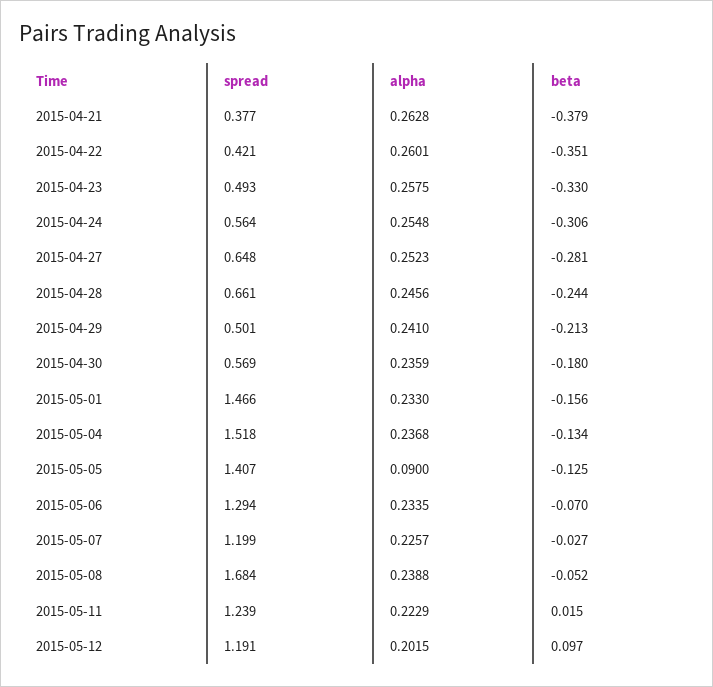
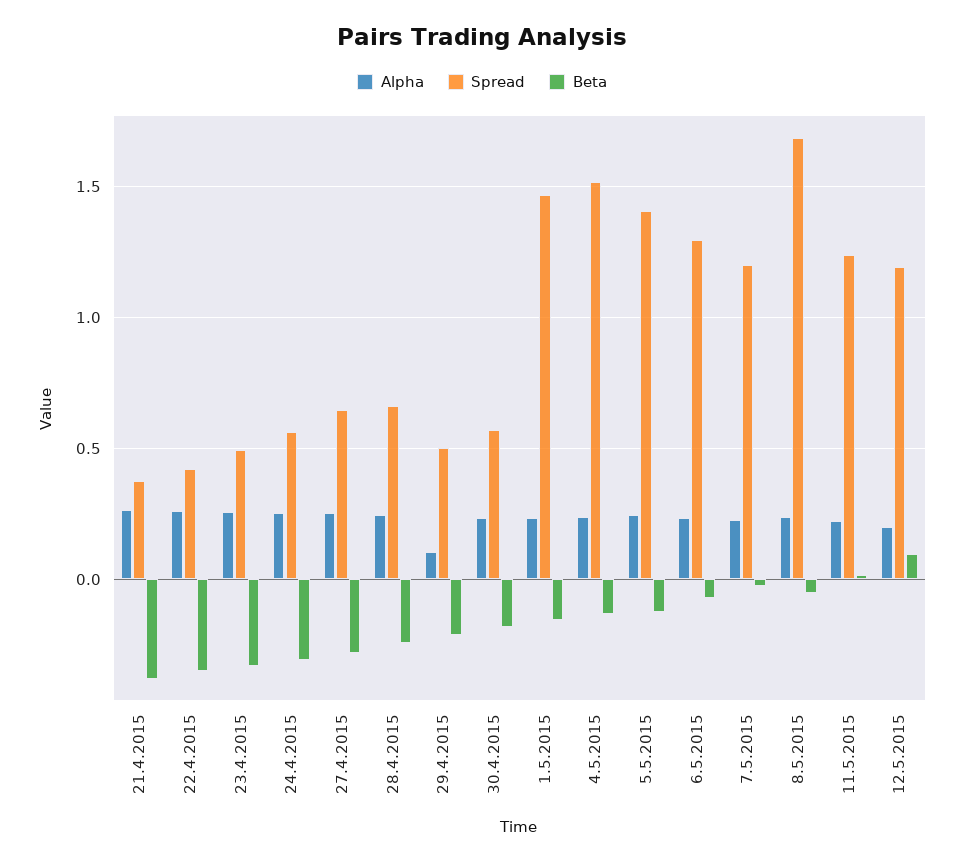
alpha, 2015-04-29: 0.241 -> 0.1
alpha, 2015-05-05: 0.09 -> 0.25

